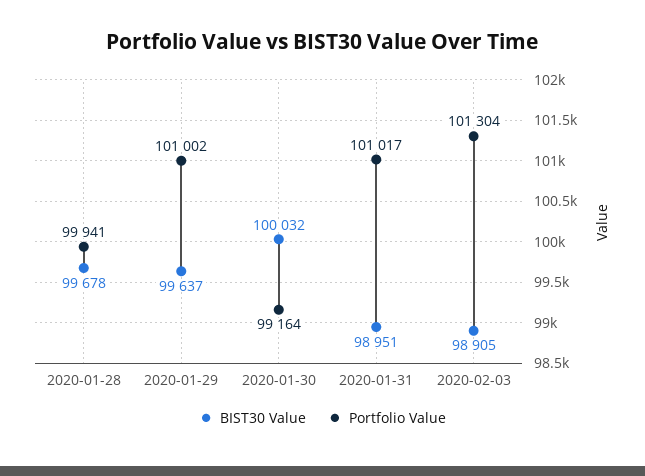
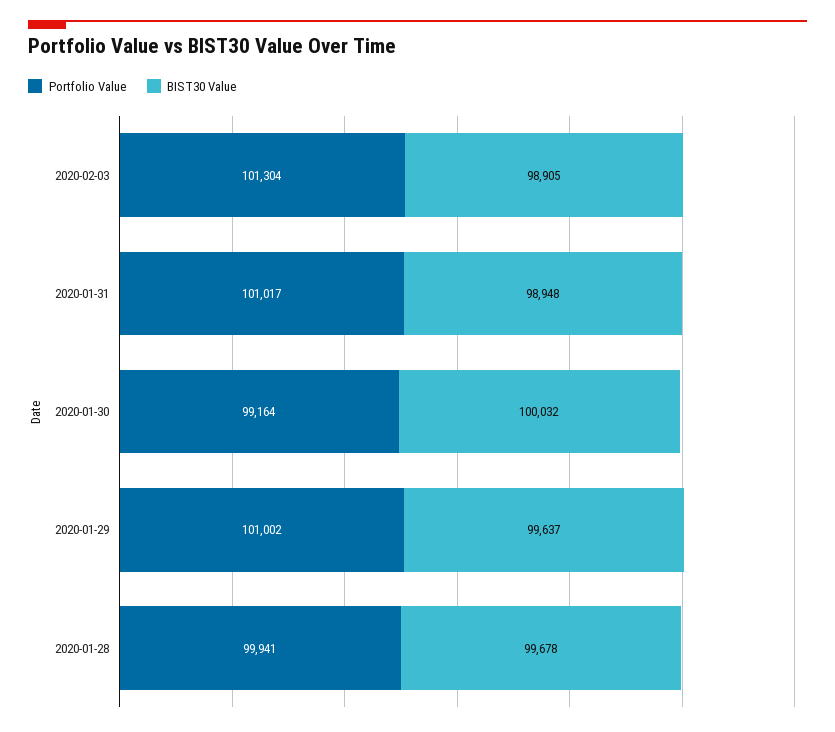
BIST30 Value, 2020-01-31: 98951 -> 98948

